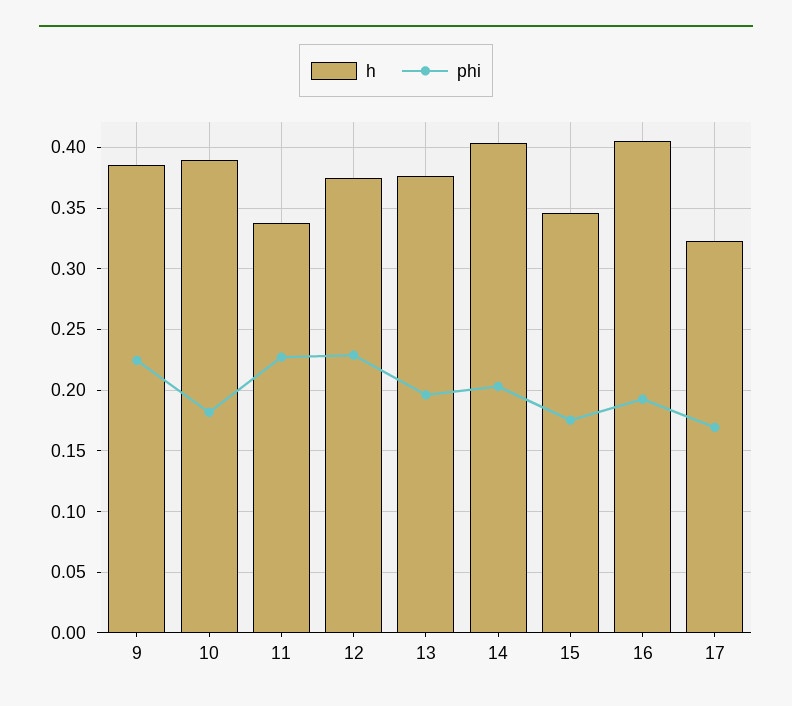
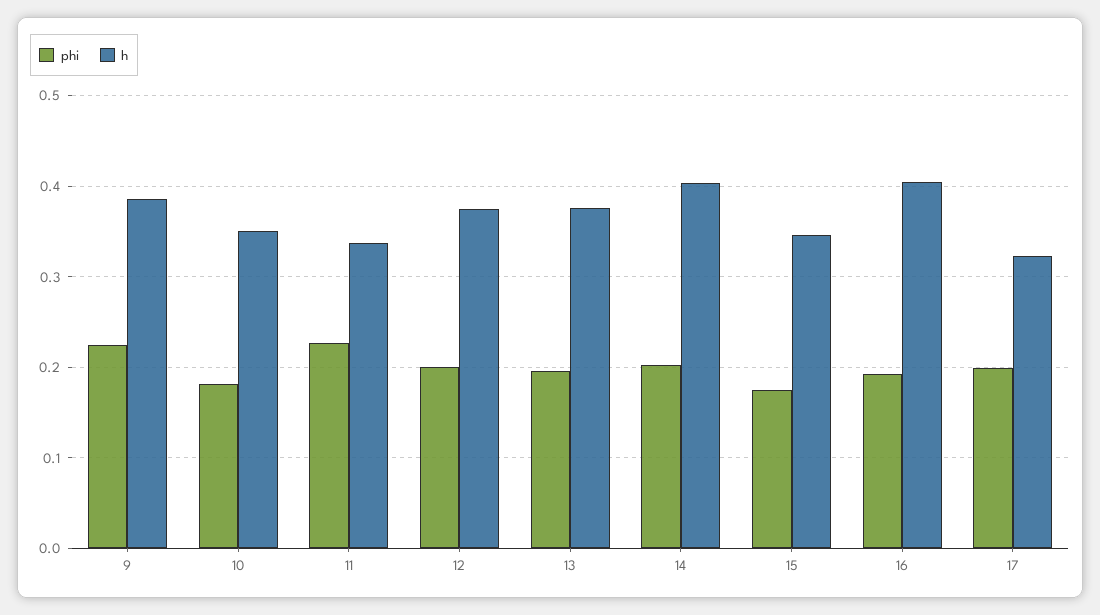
h, 10: 0.39 -> 0.35
phi, 12: 0.23 -> 0.2
phi, 17: 0.17 -> 0.2

